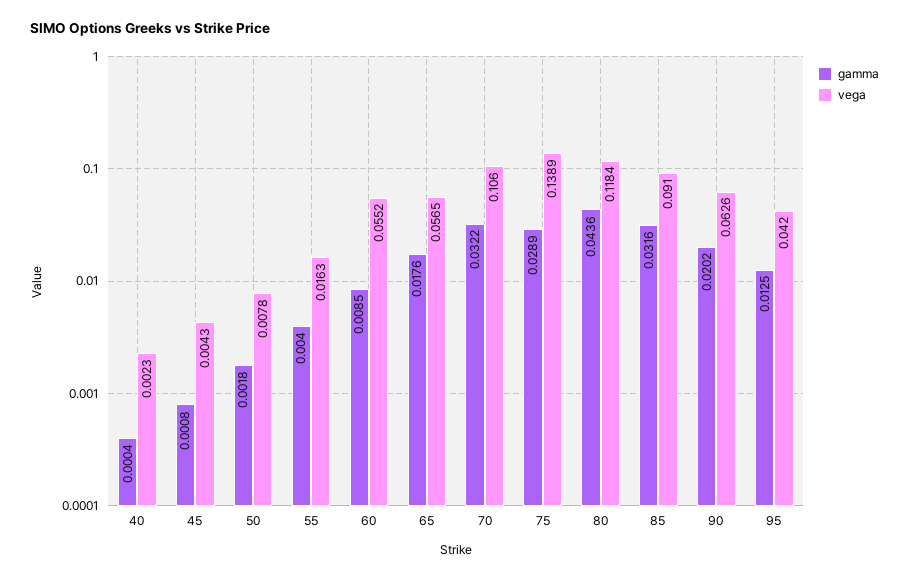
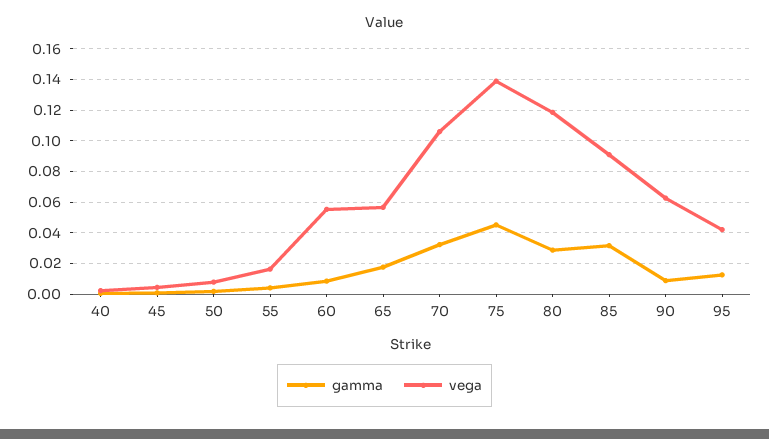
gamma, 75: 0.0289 -> 0.045
gamma, 80: 0.0436 -> 0.03
gamma, 90: 0.0202 -> 0.01

